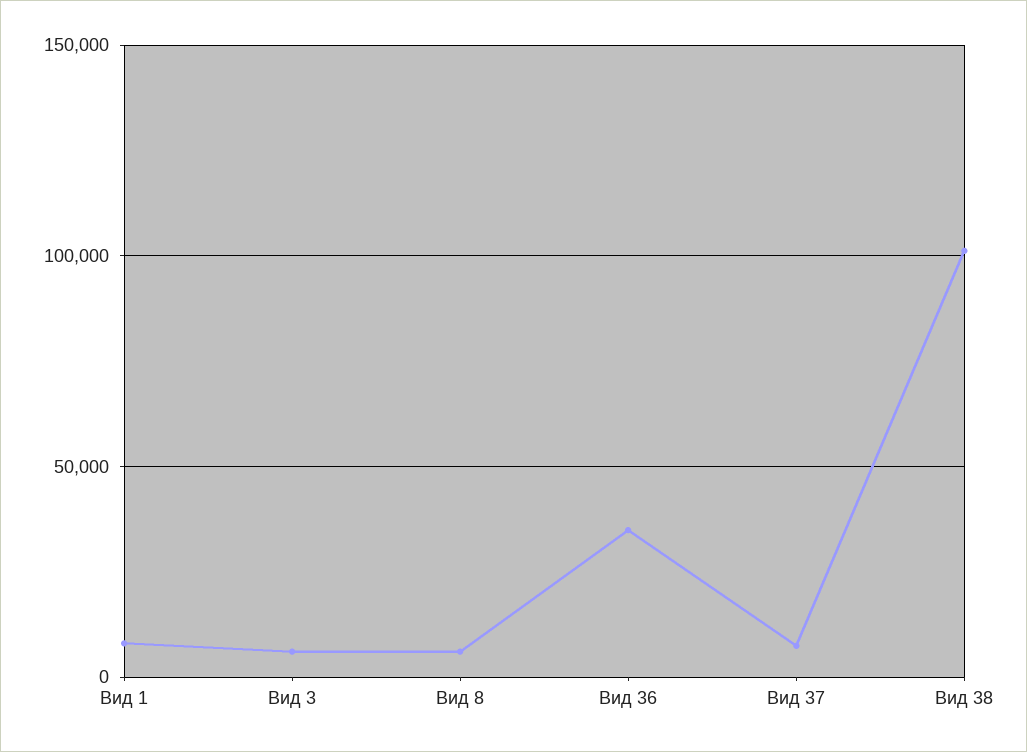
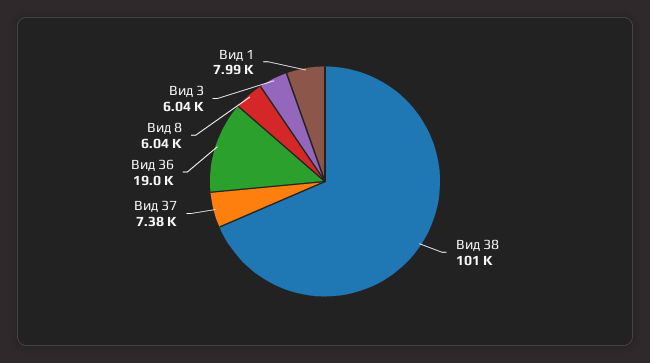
Вид 36: 35000 -> 19000

